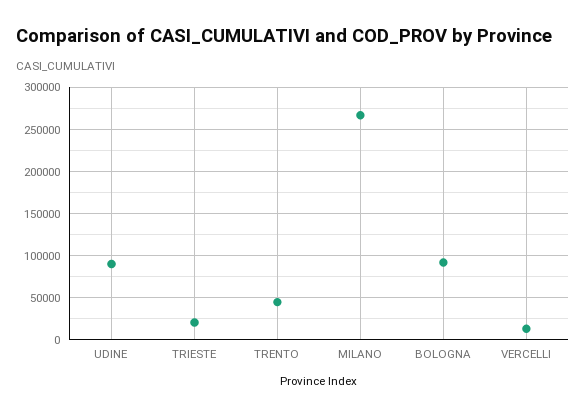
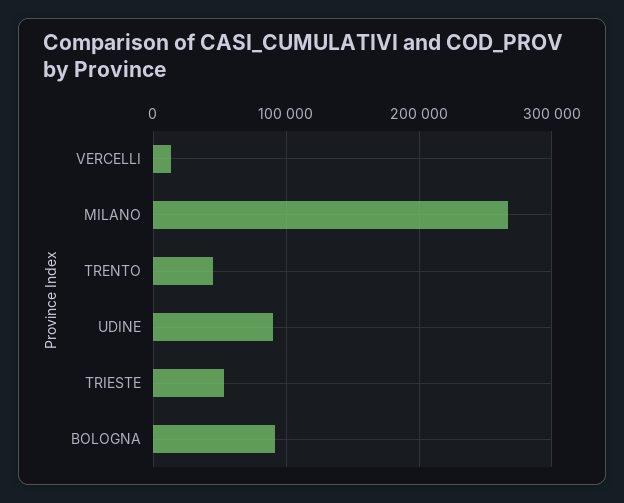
TRIESTE: 20000 -> 50000

